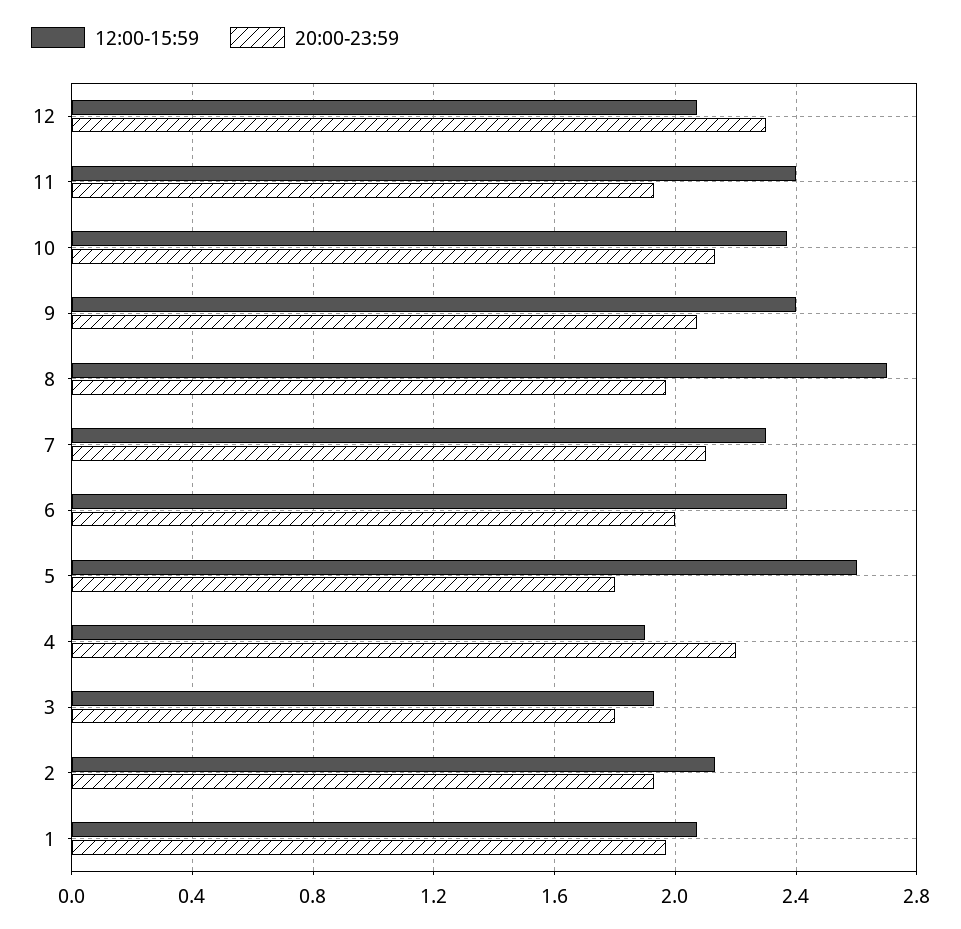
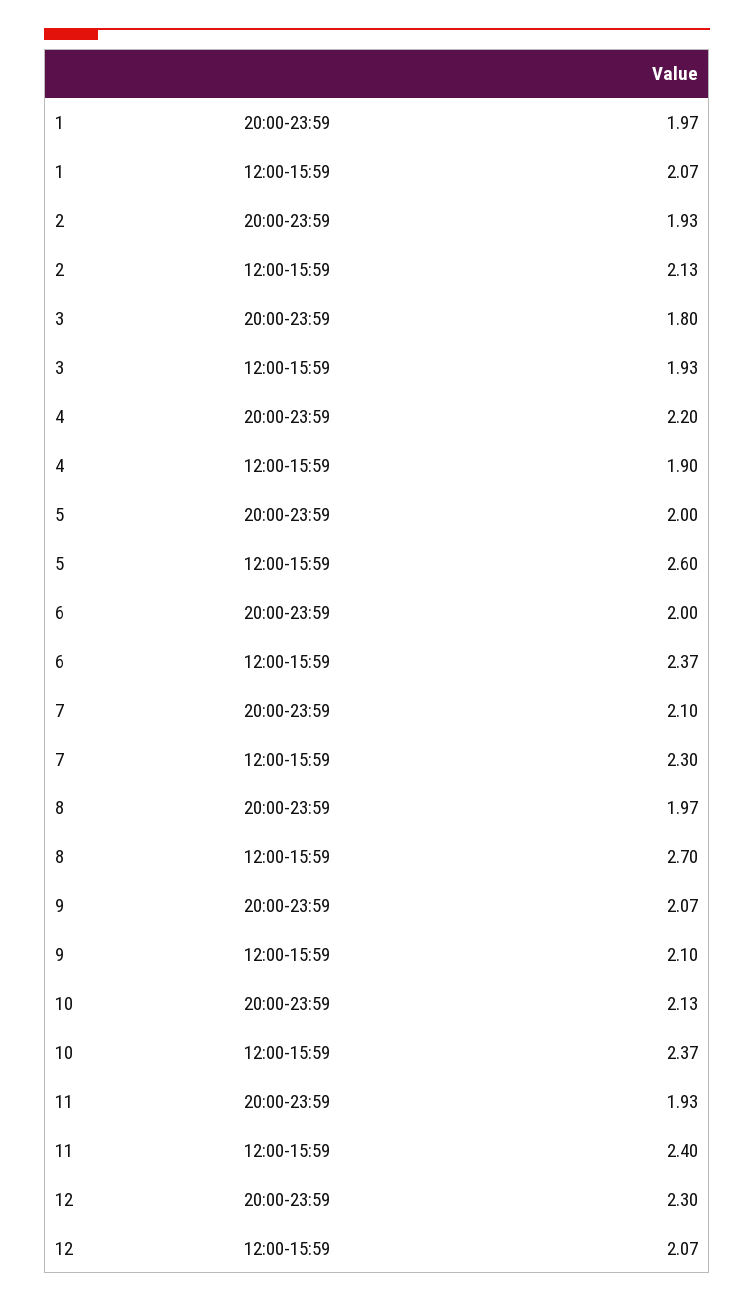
12:00-15:59, 9: 2.4 -> 2.1
20:00-23:59, 5: 1.8 -> 2

